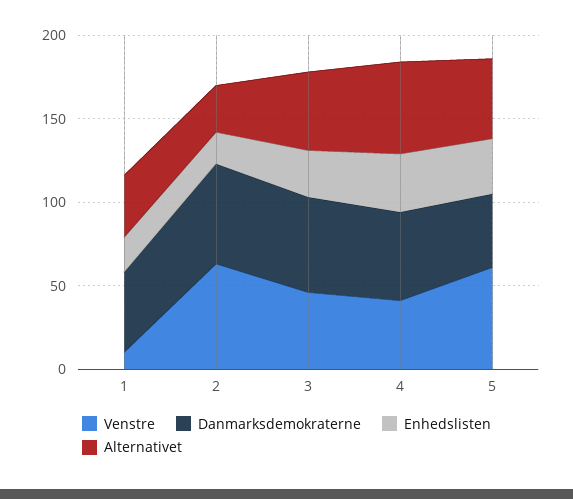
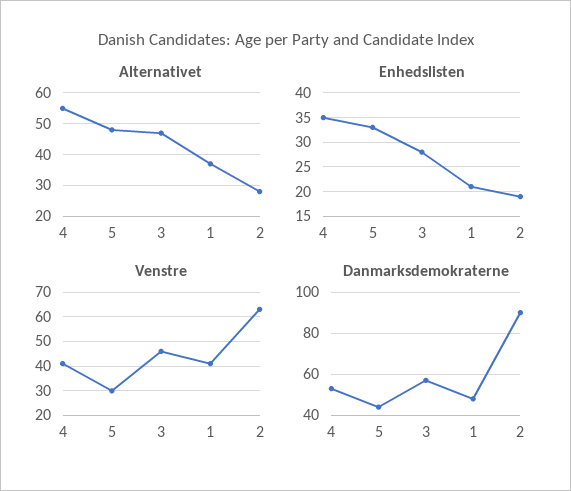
Venstre, 1: 10 -> 40
Danmarksdemokraterne, 2: 60 -> 90
Venstre, 5: 60 -> 30

